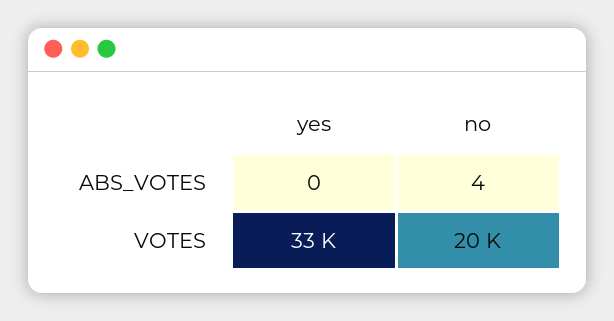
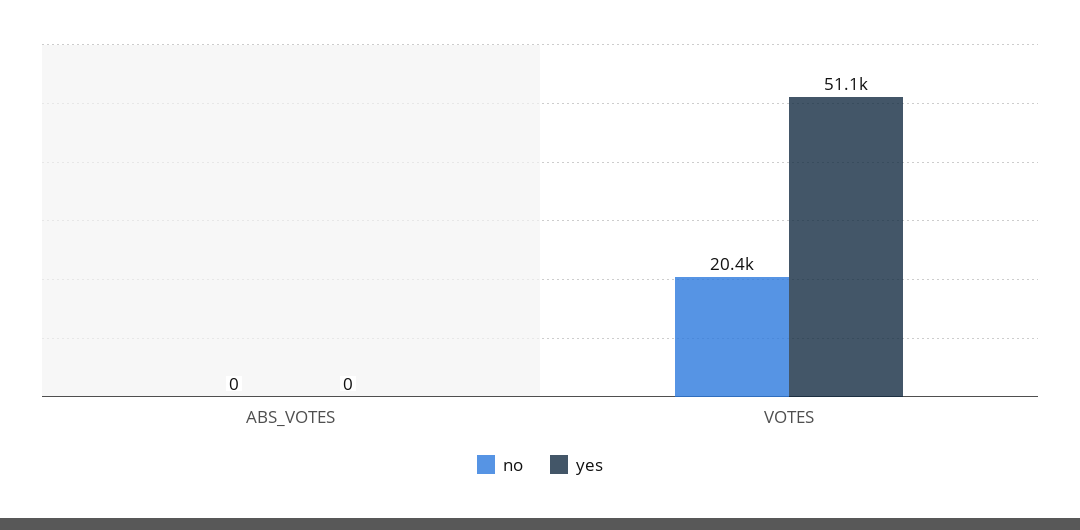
no, ABS_VOTES: 4 -> 0
yes, VOTES: 33000 -> 51100

